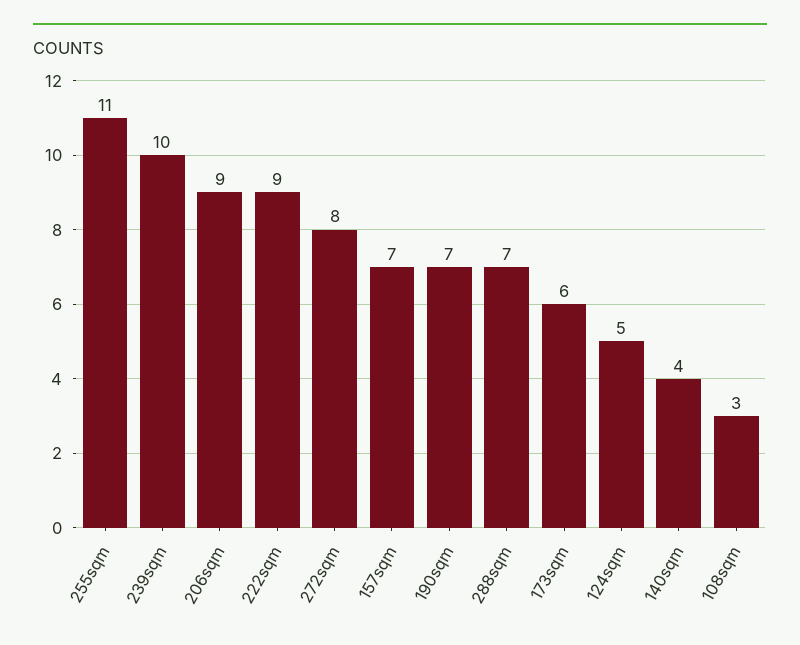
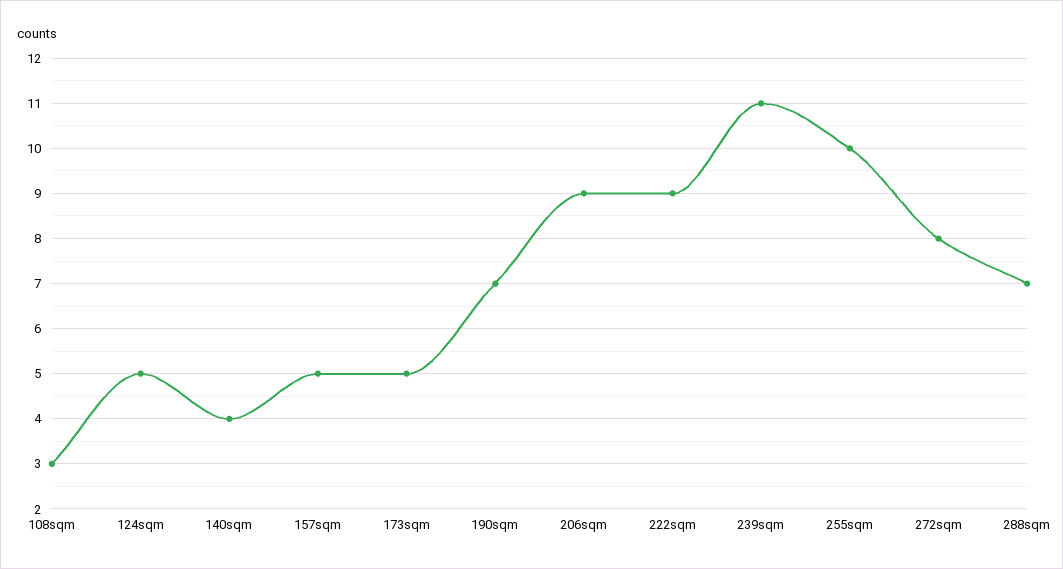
255sqm: 11 -> 10
239sqm: 10 -> 11
157sqm: 7 -> 5
173sqm: 6 -> 5

